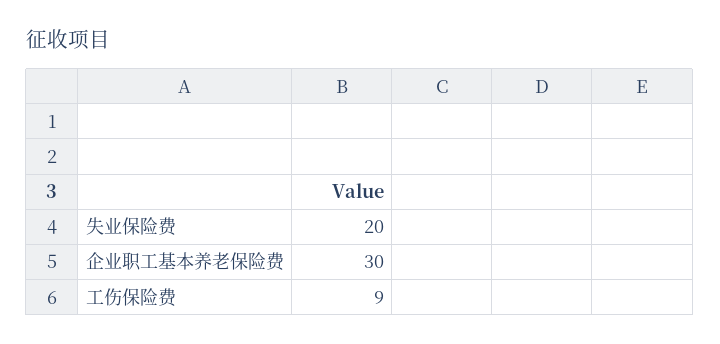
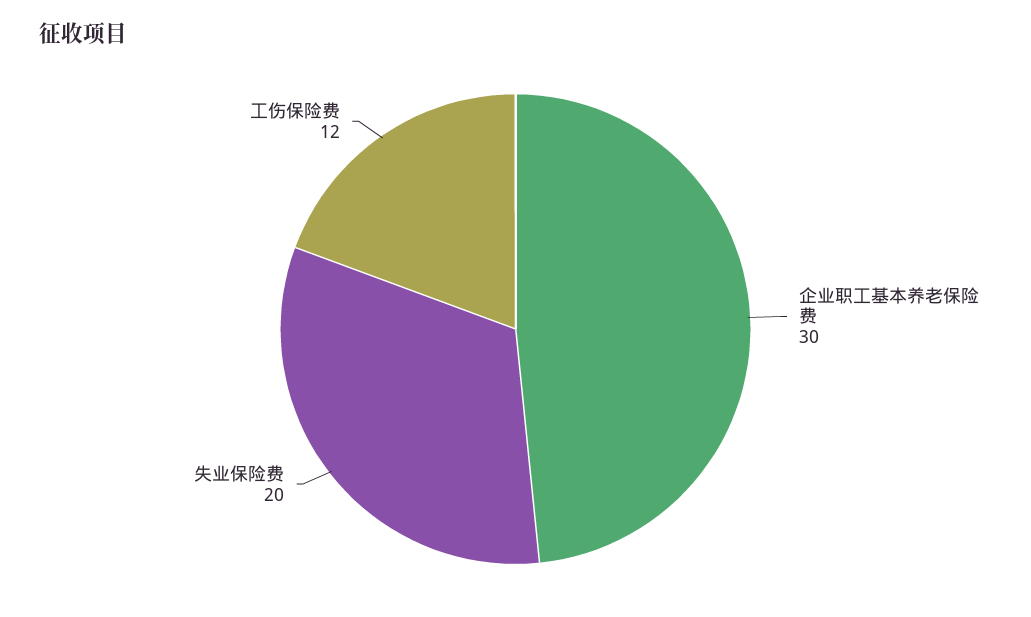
工伤保险费: 9 -> 12

